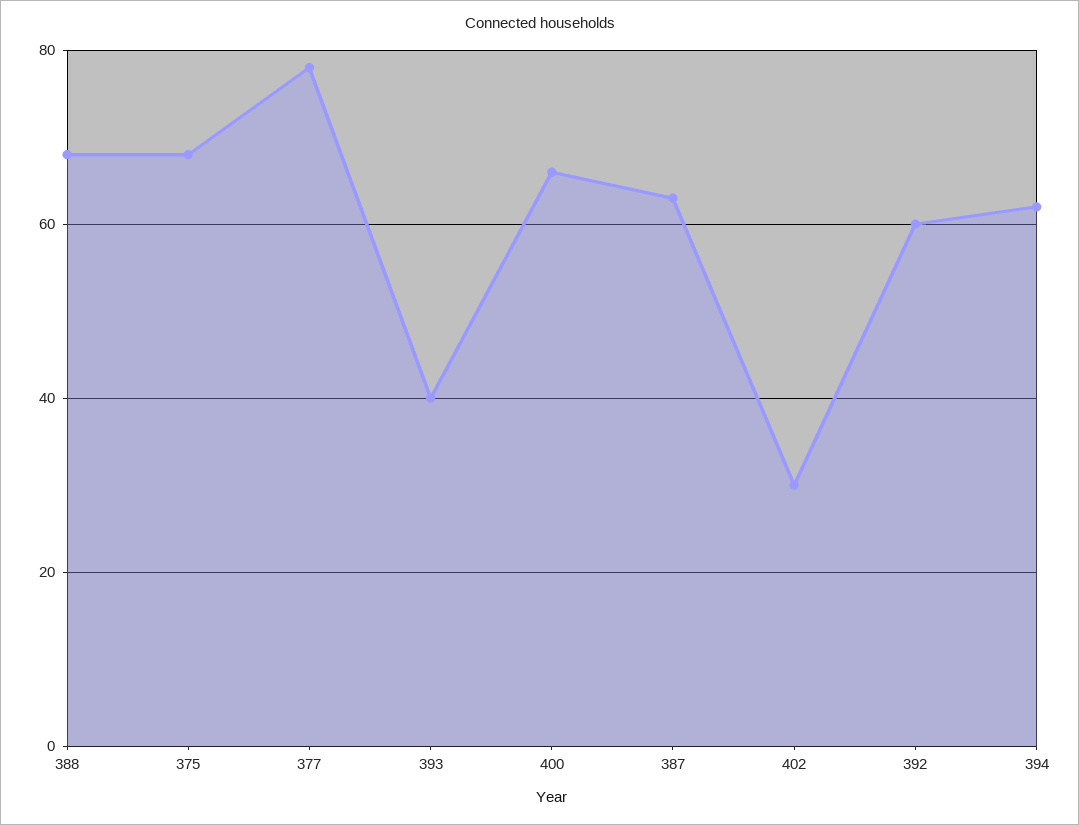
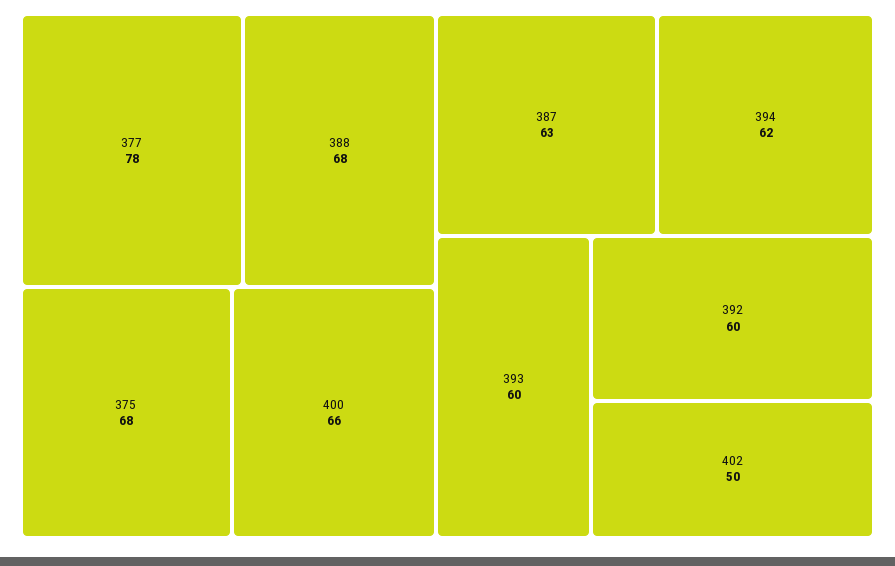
393: 40 -> 60
402: 30 -> 50

